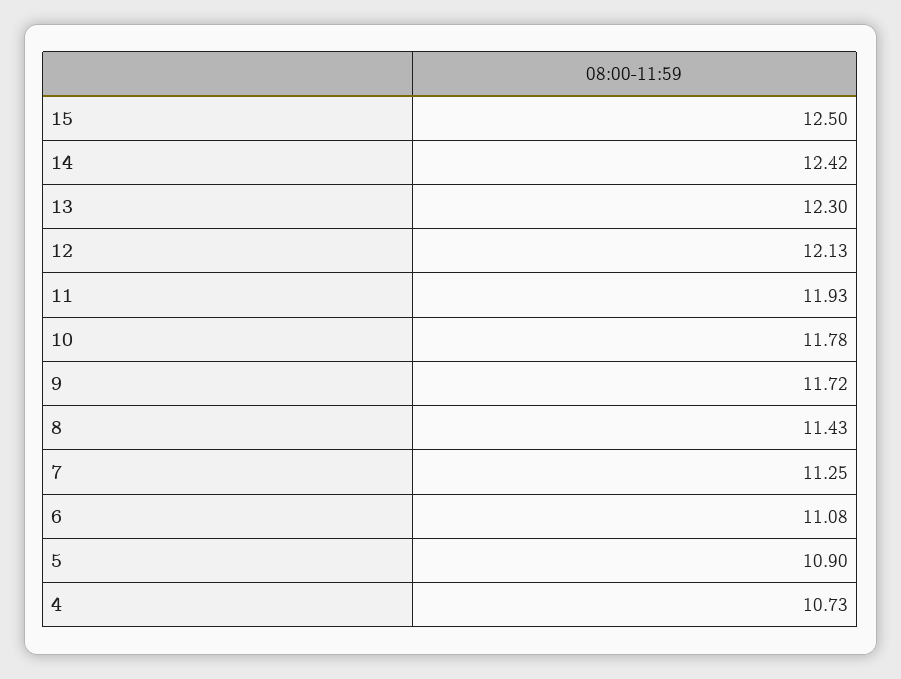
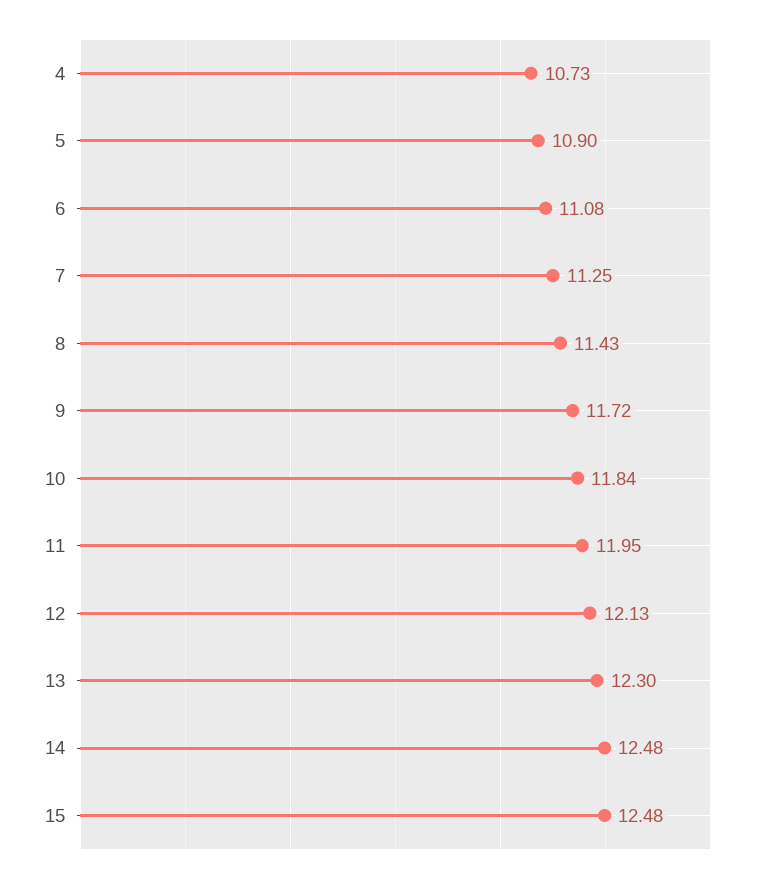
15: 12.5 -> 12.48
14: 12.42 -> 12.48
11: 11.93 -> 11.95
10: 11.78 -> 11.84

